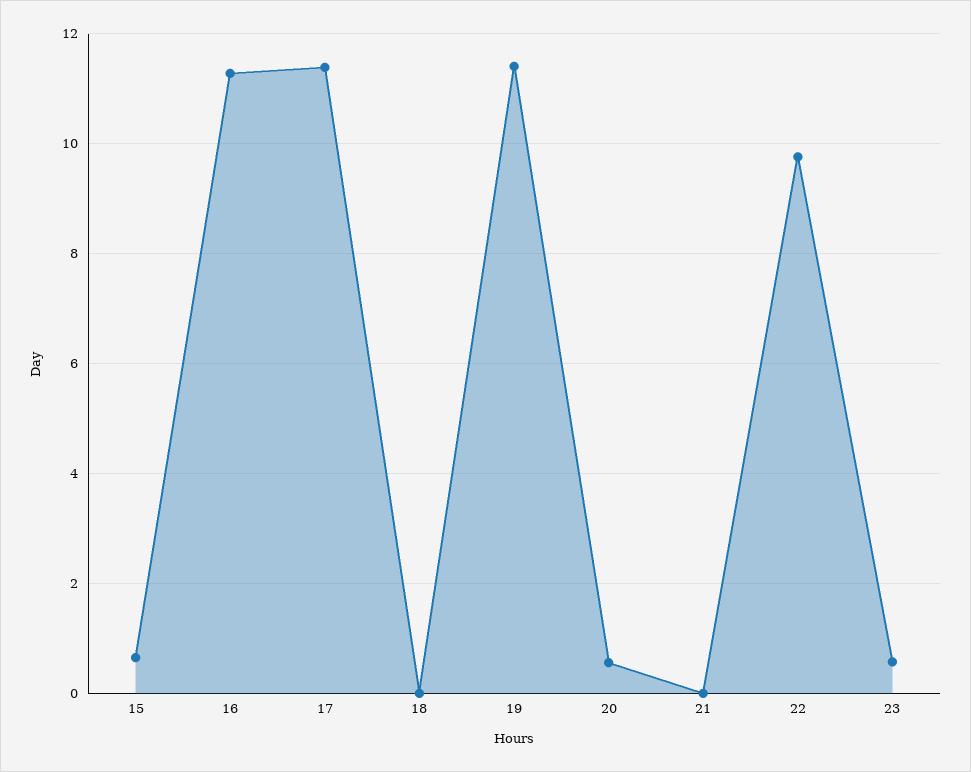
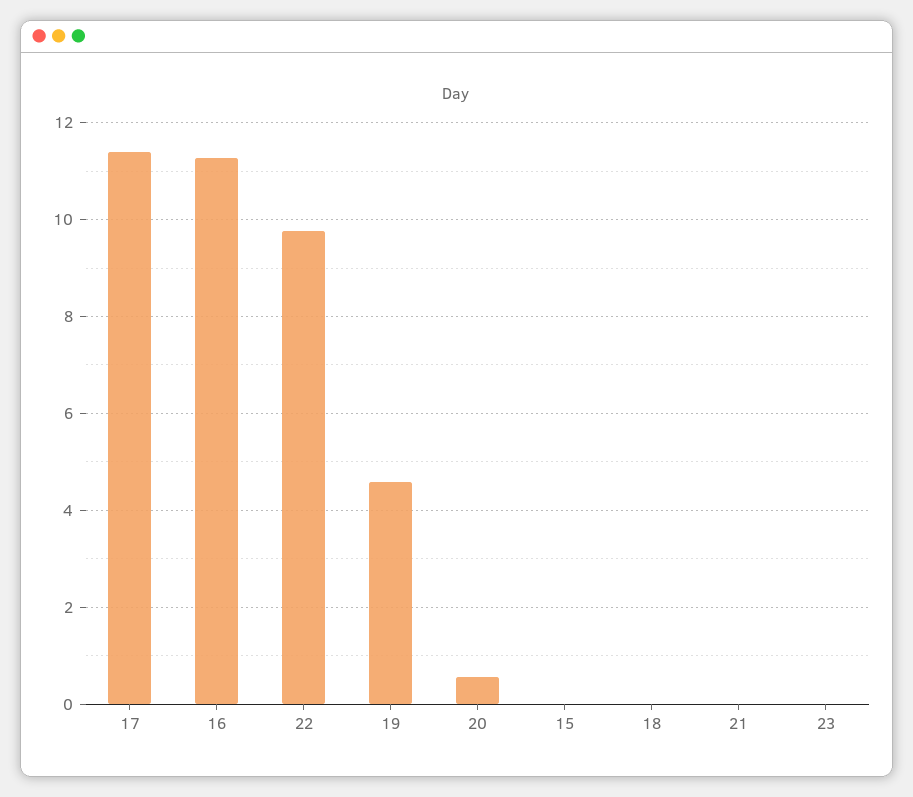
15: 0.6 -> 0
19: 11.4 -> 4.6
23: 0.6 -> 0

